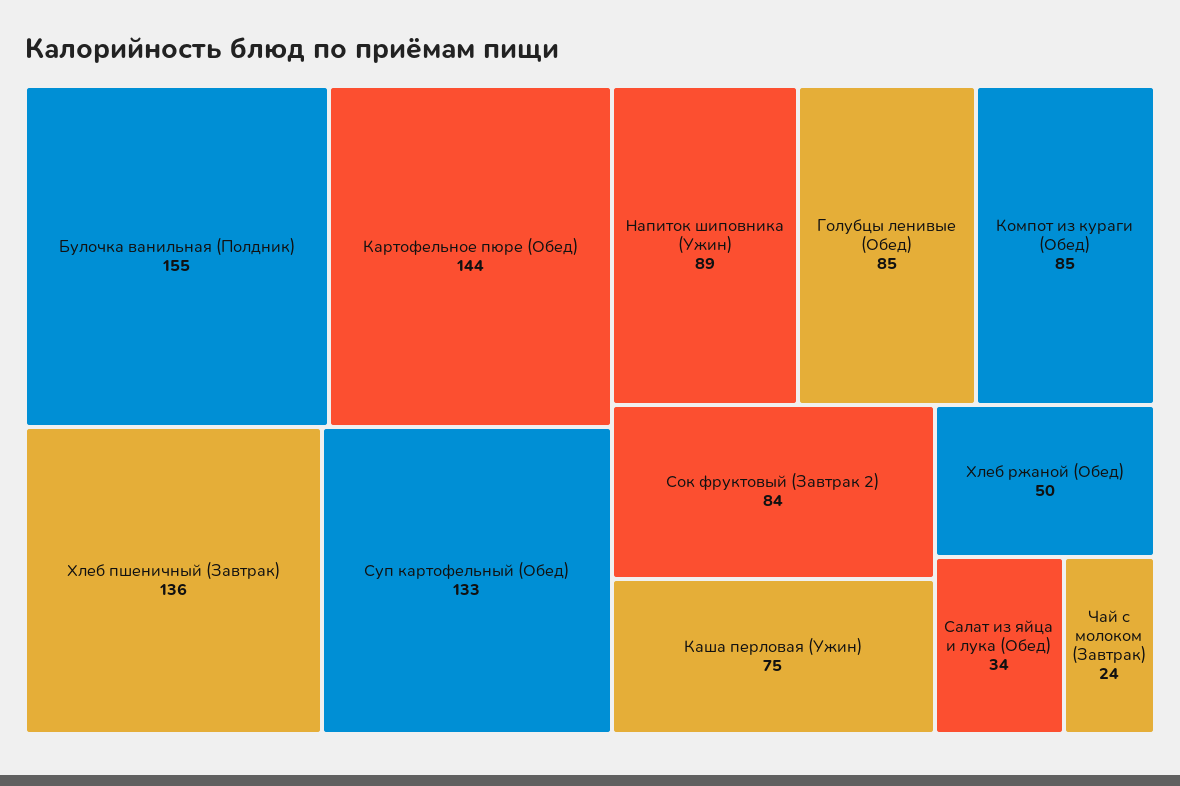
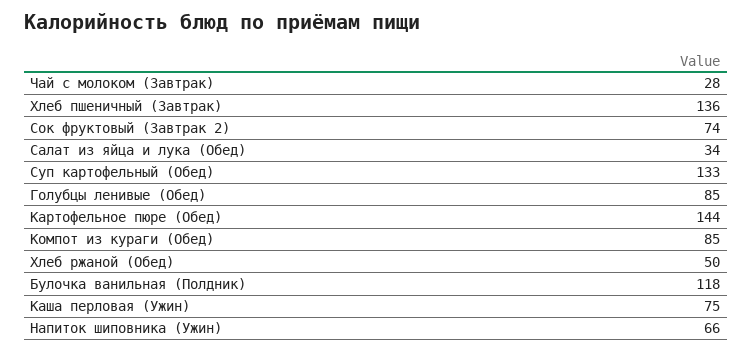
Булочка ванильная (Полдник): 155 -> 118
Напиток шиповника (Ужин): 89 -> 66
Сок фруктовый (Завтрак 2): 84 -> 74
Чай с молоком (Завтрак): 24 -> 28

